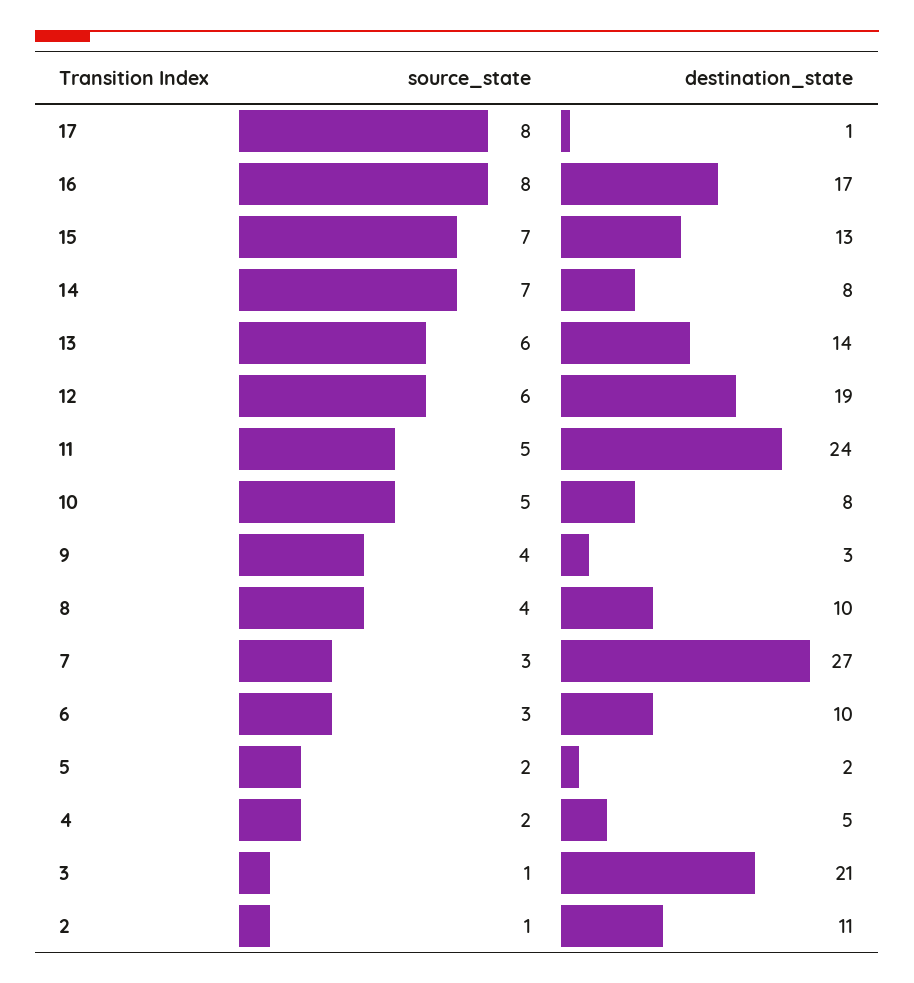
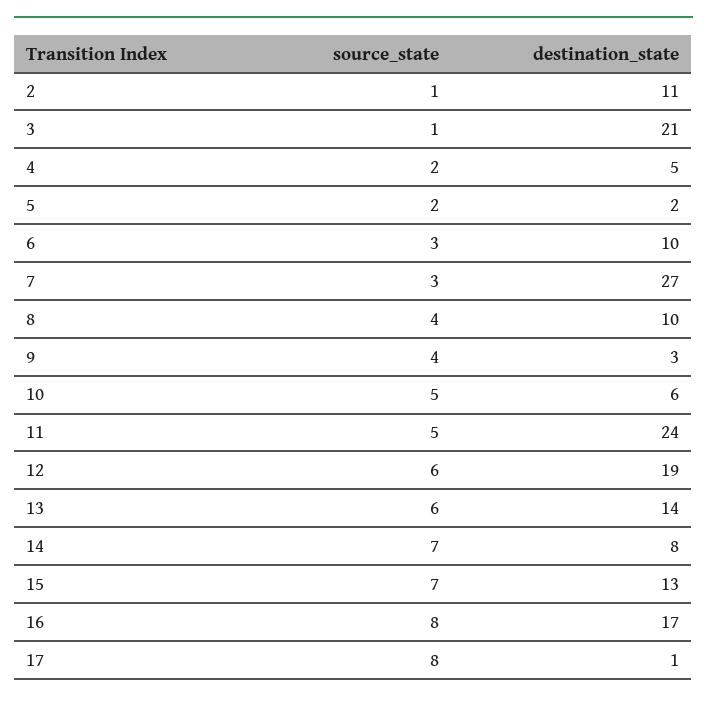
destination_state, 10: 8 -> 6

